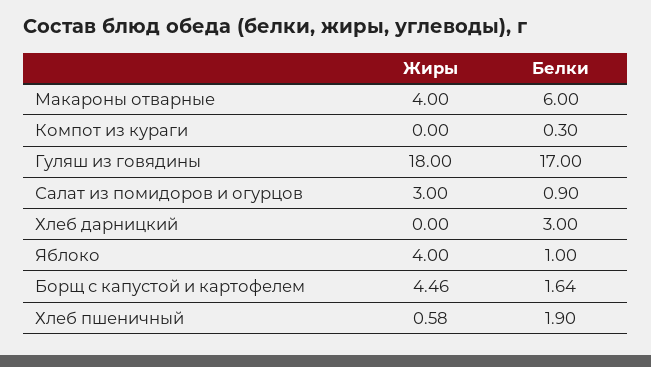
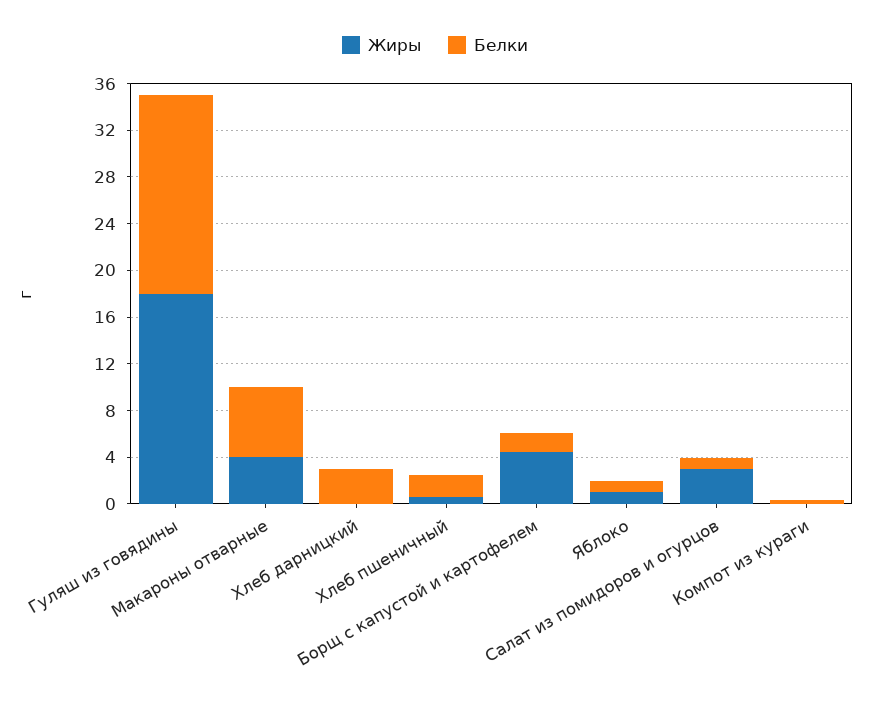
Жиры, Яблоко: 4 -> 1

